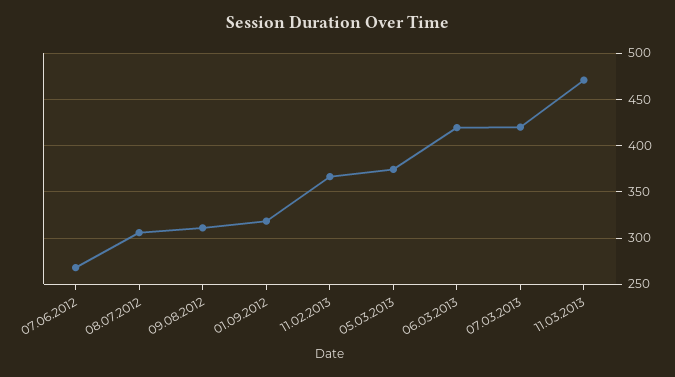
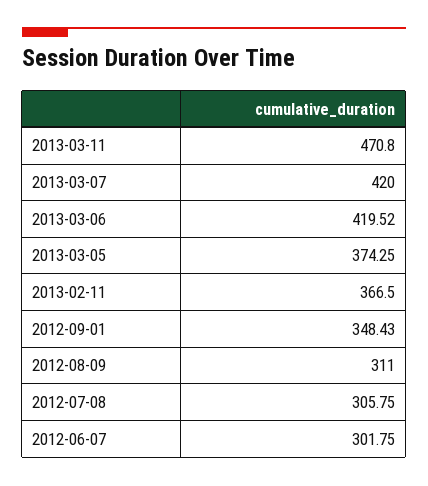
07.06.2012: 270 -> 301.75
01.09.2012: 320 -> 348.43

